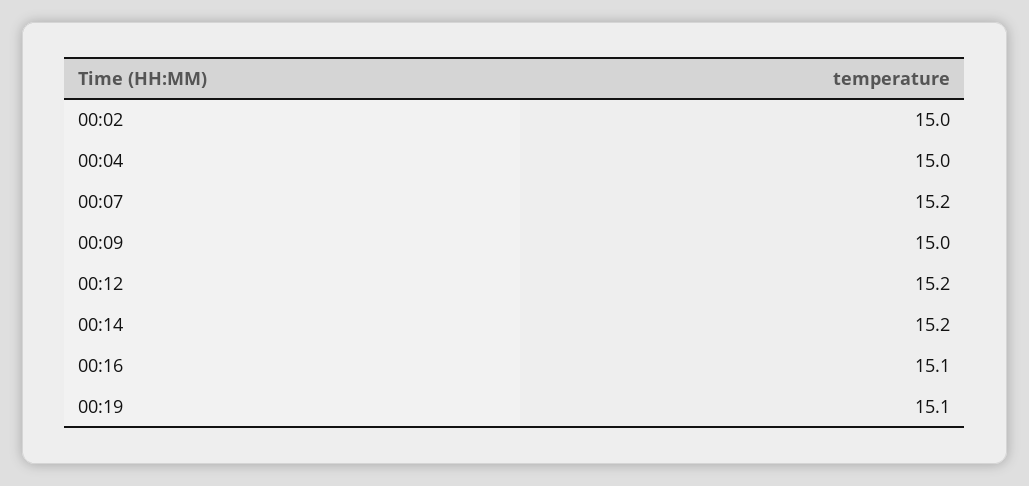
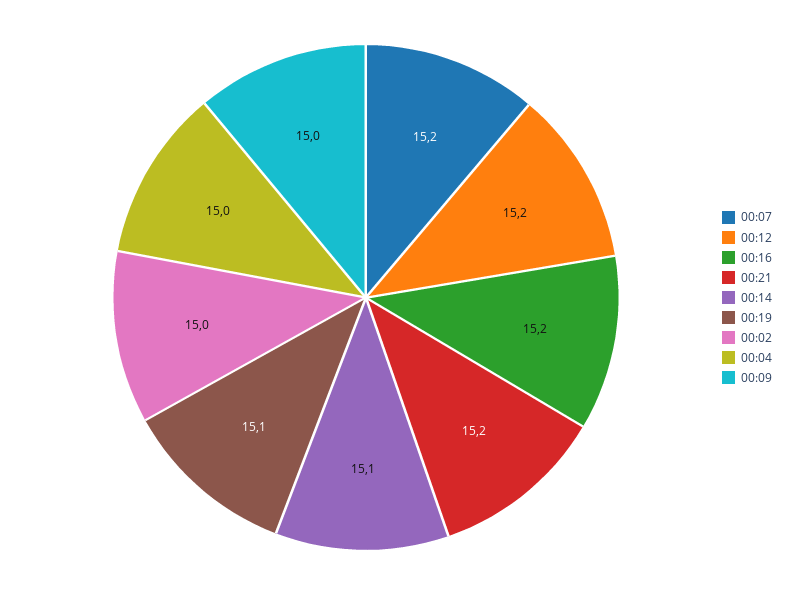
00:14: 15.2 -> 15.1
00:16: 15.1 -> 15.2
00:21: none -> 15.2

